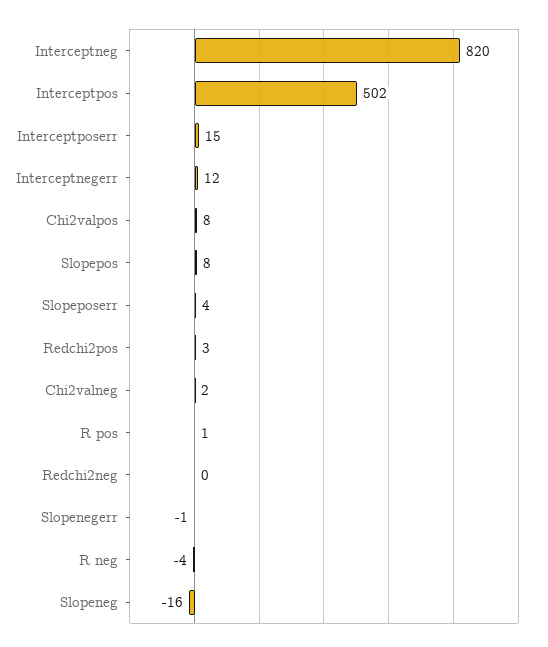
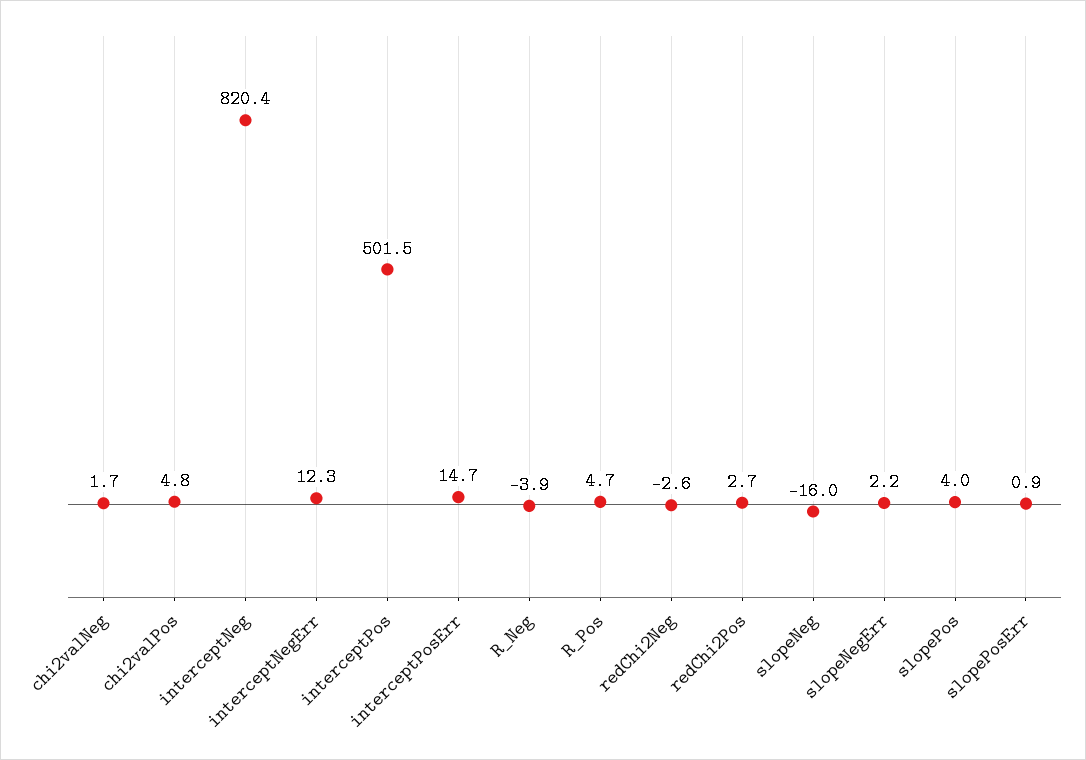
Chi2valpos: 8 -> 4.8
Slopepos: 8 -> 4
Slopeposerr: 4 -> 0.9
R pos: 1 -> 4.7
Redchi2neg: 0 -> -2.6
Slopenegerr: -1 -> 2.2

